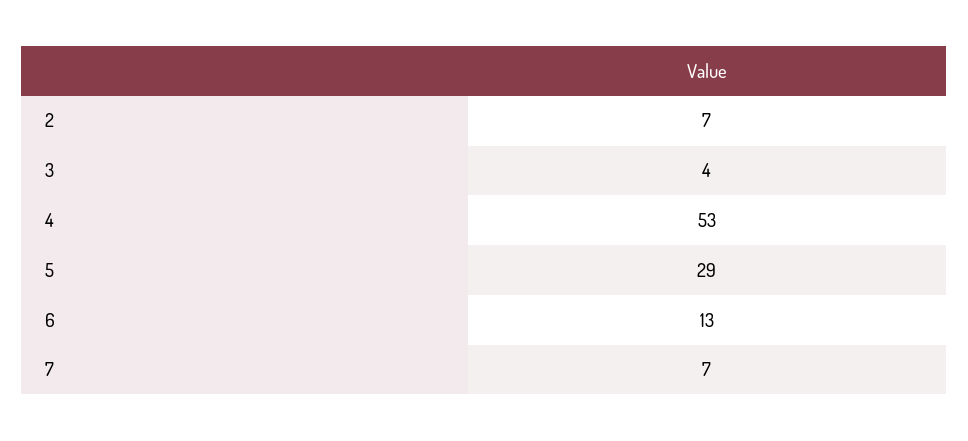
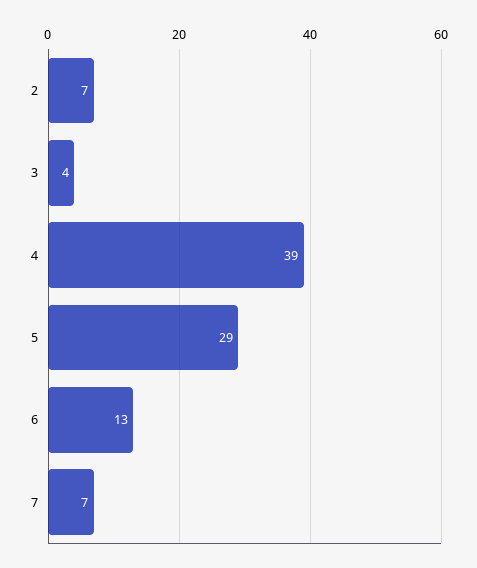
4: 53 -> 39

